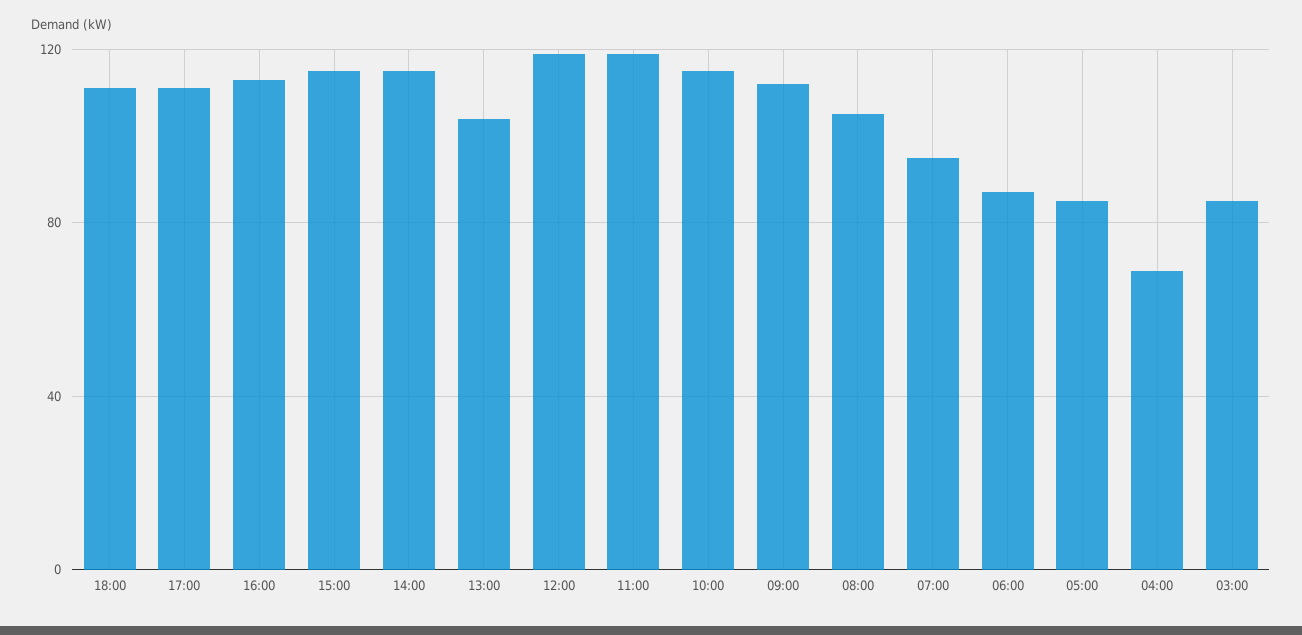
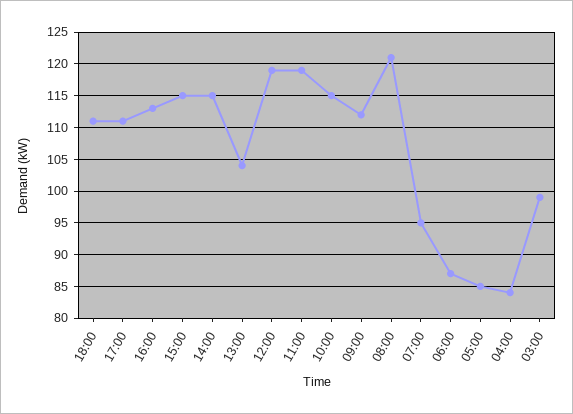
08:00: 105 -> 121
04:00: 70 -> 84
03:00: 85 -> 99

